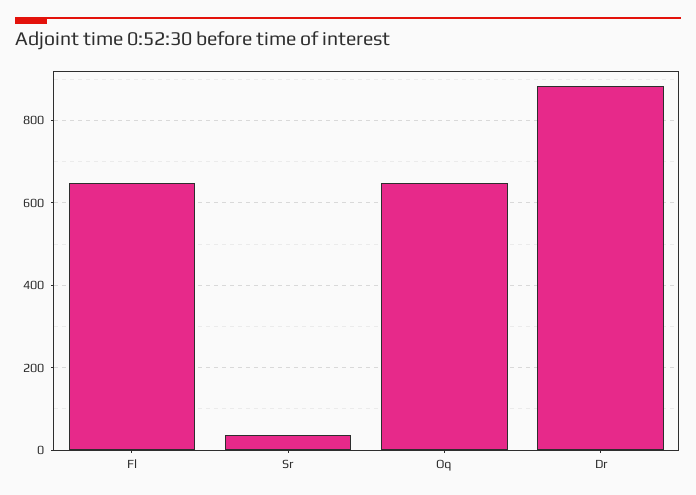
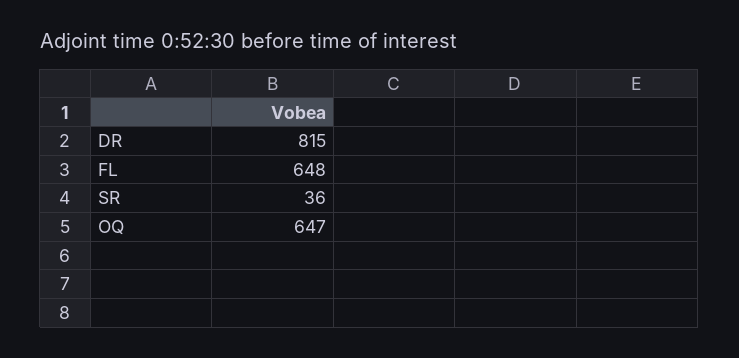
Dr: 880 -> 815

